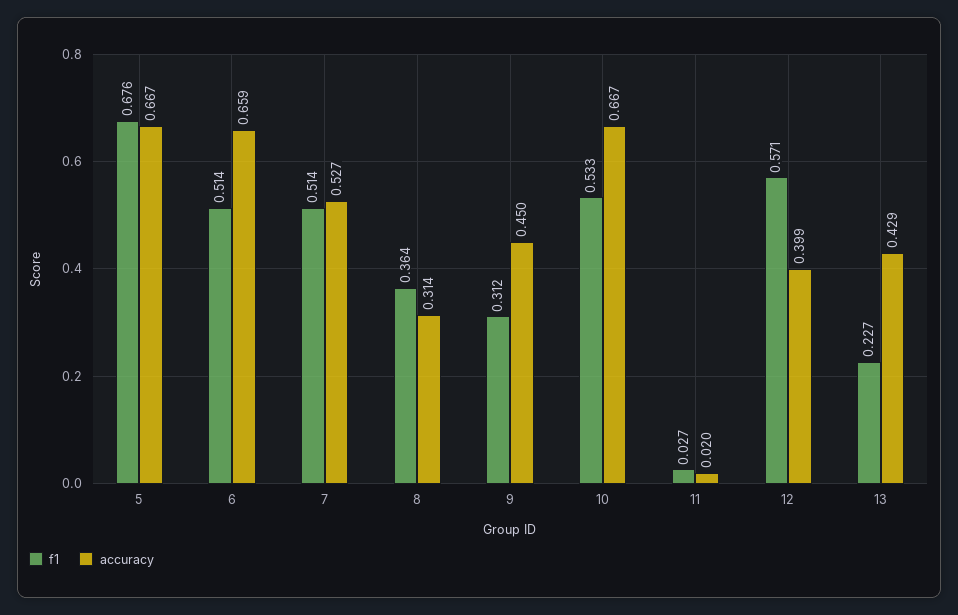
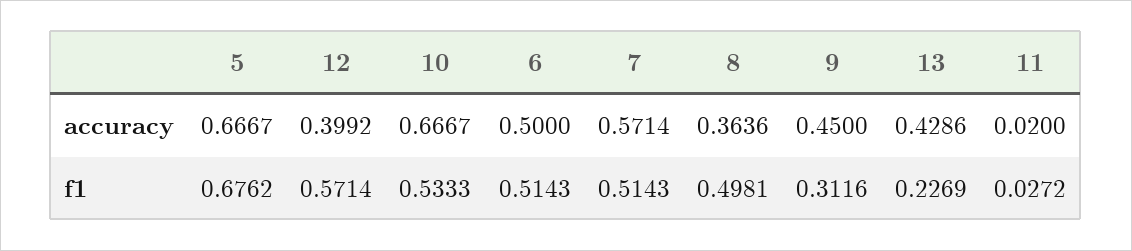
accuracy, 6: 0.659 -> 0.5
accuracy, 7: 0.527 -> 0.5714
f1, 8: 0.364 -> 0.4981
accuracy, 8: 0.314 -> 0.3636

